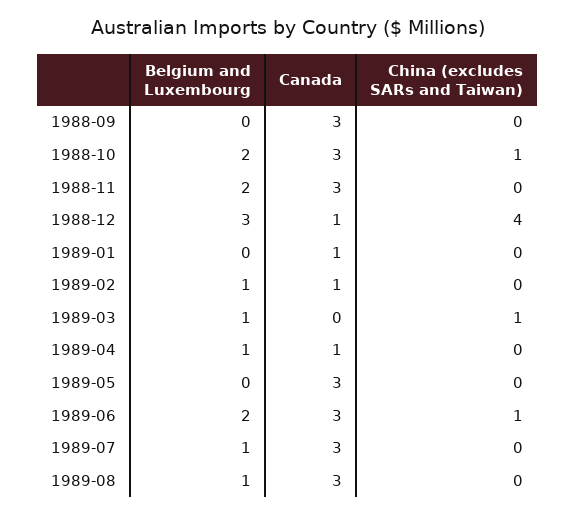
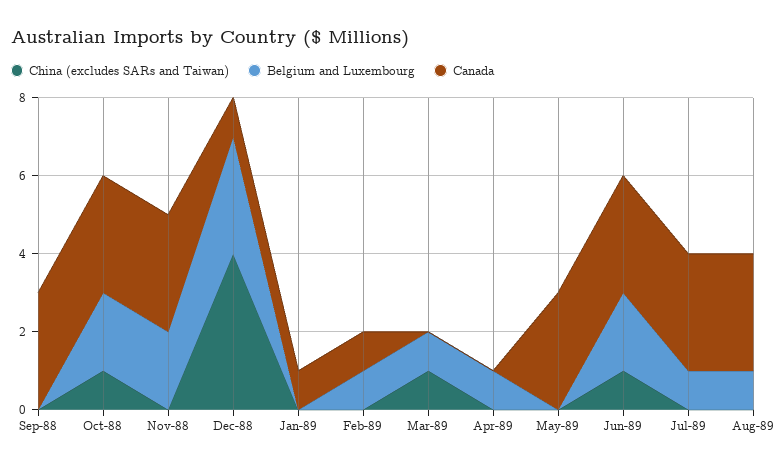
Canada, 1989-04: 1 -> 0

